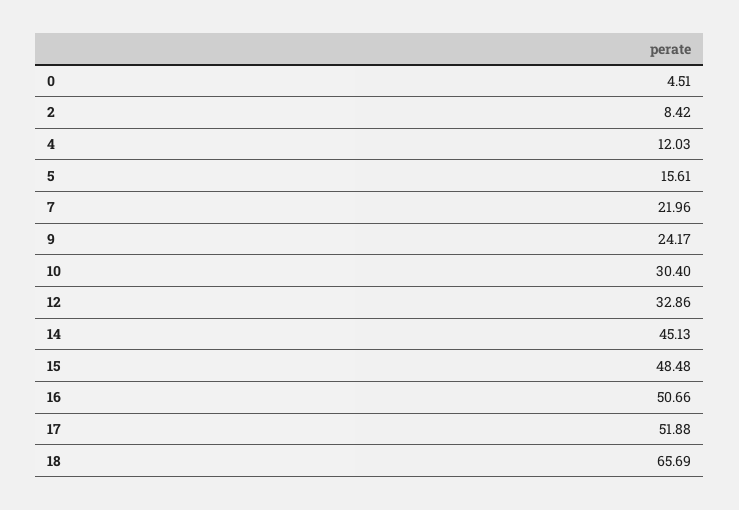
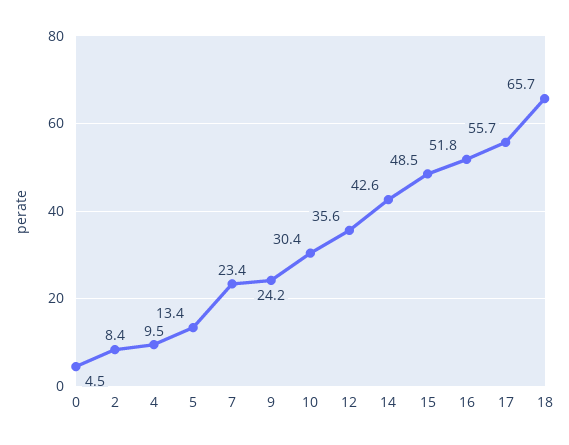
4: 12.03 -> 9.5
5: 15.61 -> 13.4
7: 21.96 -> 23.4
12: 32.86 -> 35.6
14: 45.13 -> 42.6
16: 50.66 -> 51.8
17: 51.88 -> 55.7

